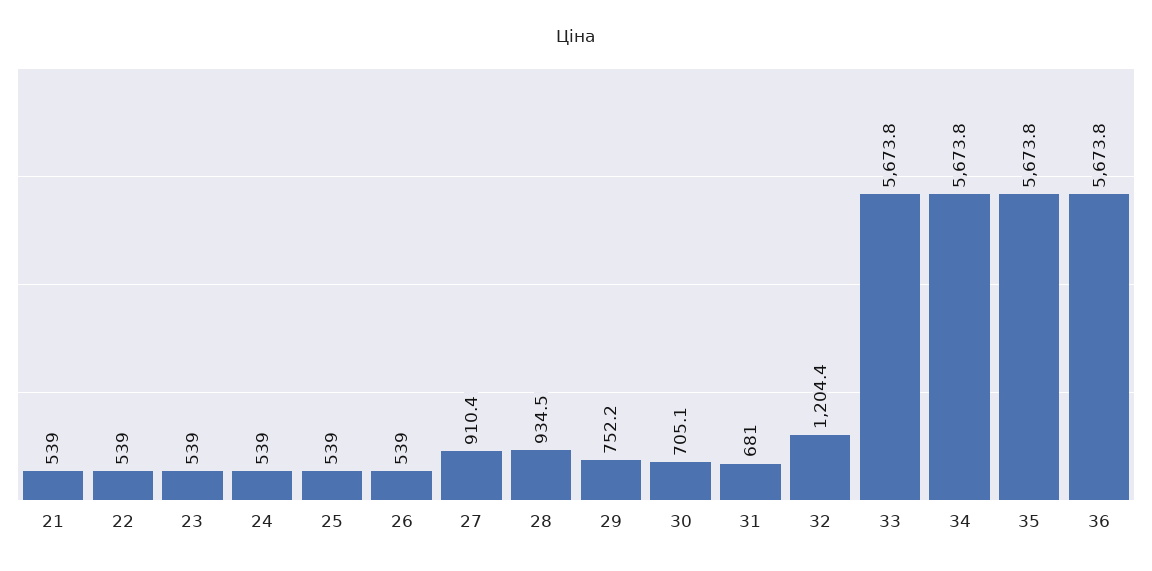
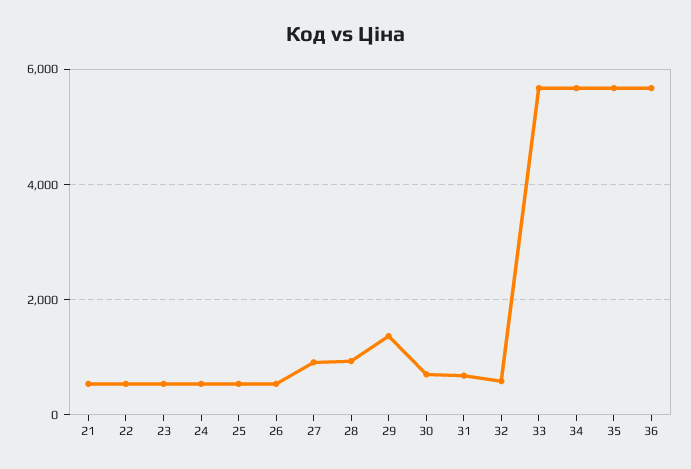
29: 752.2 -> 1400
32: 1204.4 -> 600

